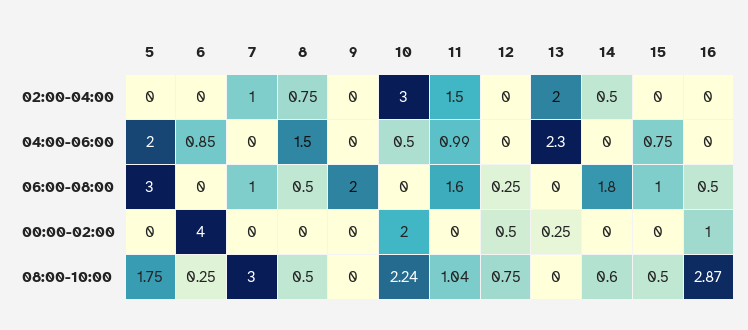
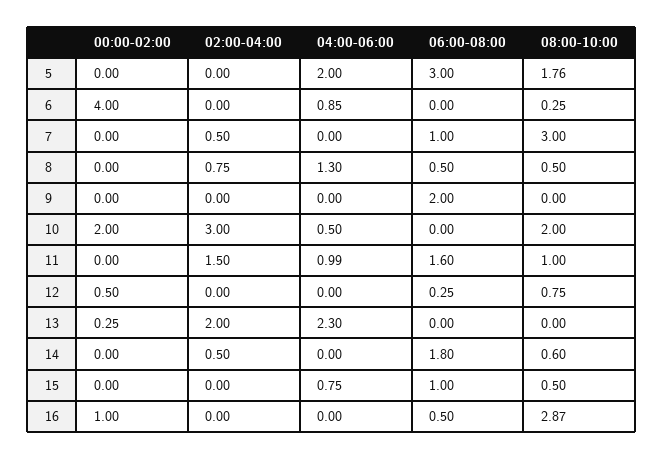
7, 02:00-04:00: 1 -> 0.5
8, 04:00-06:00: 1.5 -> 1.3
5, 08:00-10:00: 1.75 -> 1.76
10, 08:00-10:00: 2.24 -> 2
11, 08:00-10:00: 1.04 -> 1

